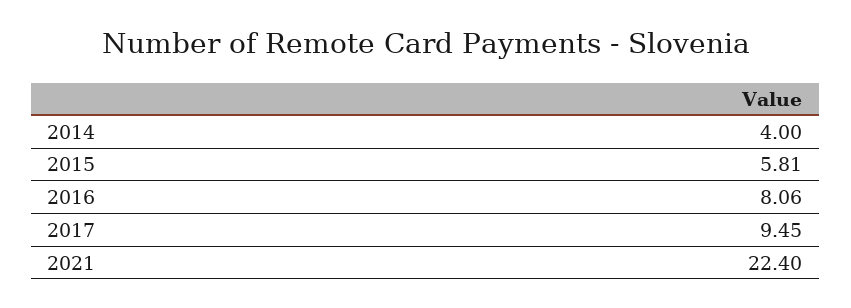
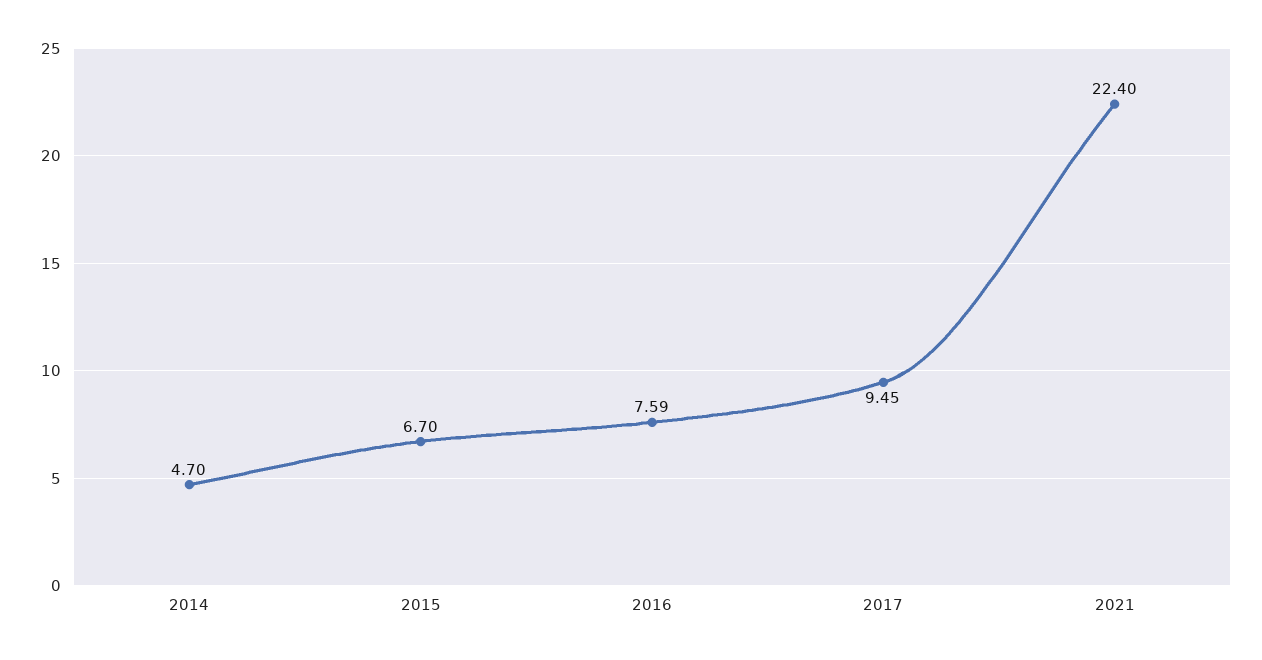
2014: 4 -> 4.7
2015: 5.81 -> 6.7
2016: 8.06 -> 7.59

